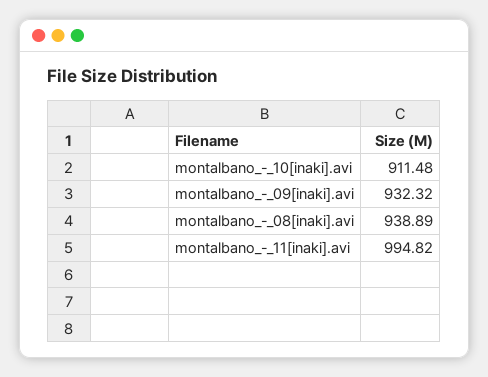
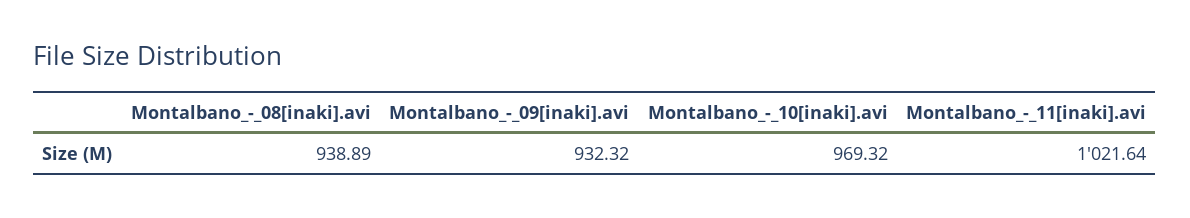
montalbano_-_10[inaki].avi: 911.48 -> 969.32
montalbano_-_11[inaki].avi: 994.82 -> 1021.64

